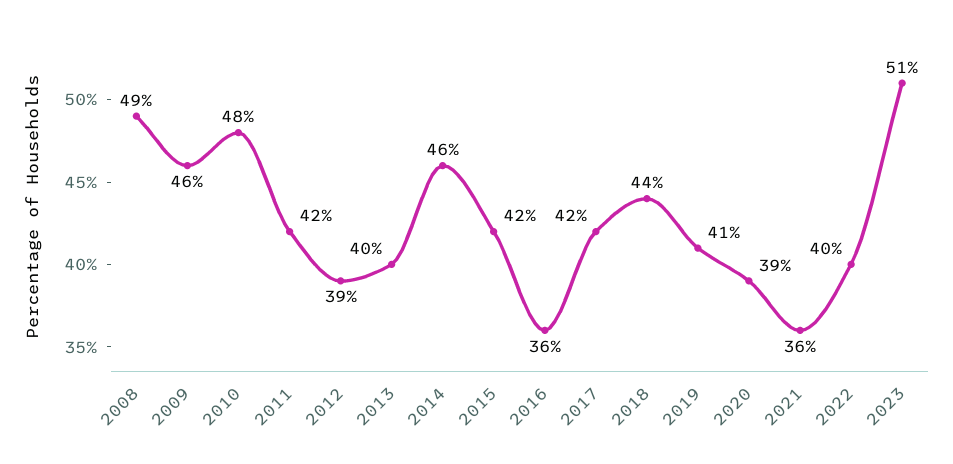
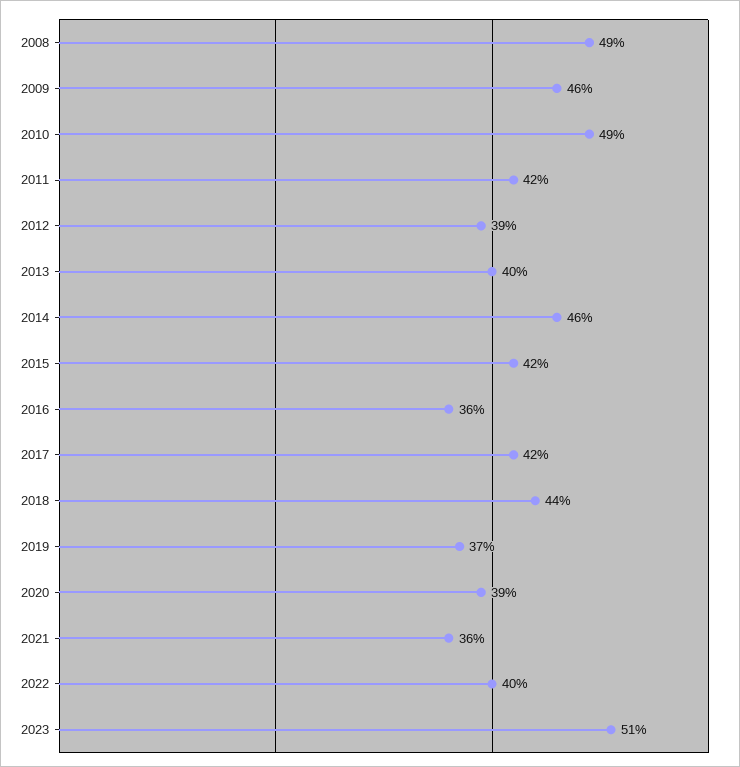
2010: 48 -> 49
2019: 41 -> 37

